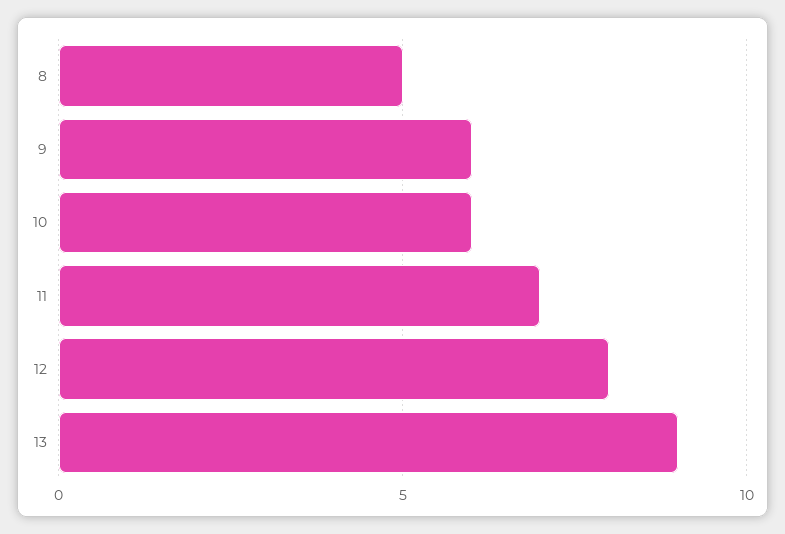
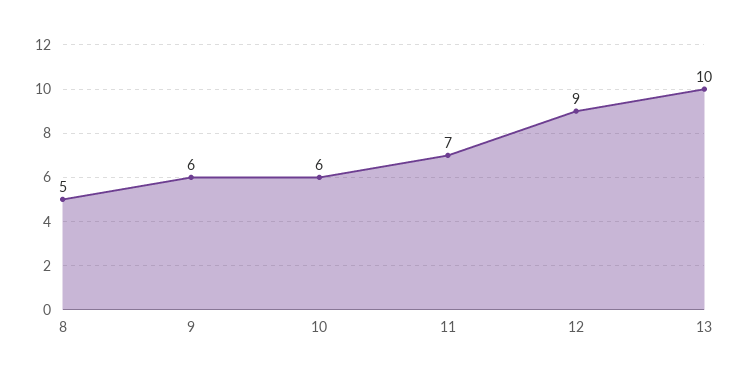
12: 8 -> 9
13: 9 -> 10

